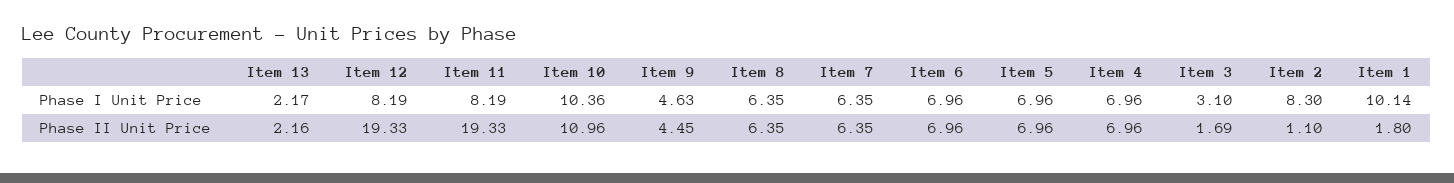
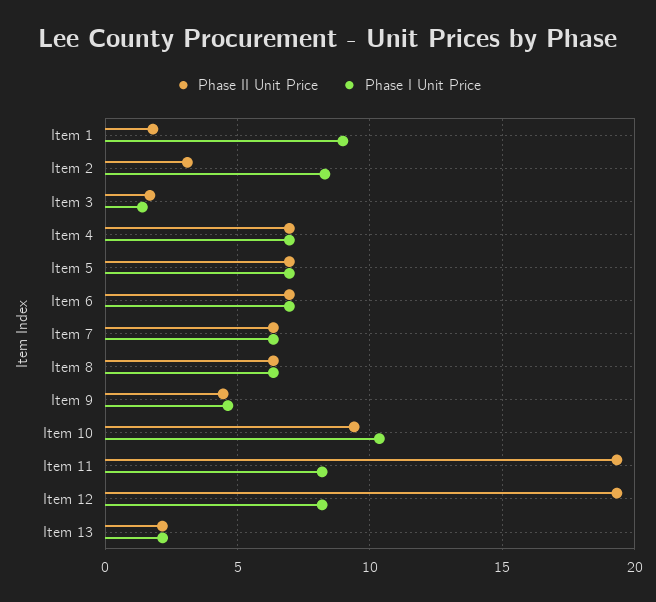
Phase I Unit Price, Item 3: 3.1 -> 1.5
Phase I Unit Price, Item 1: 10.14 -> 9
Phase II Unit Price, Item 10: 10.96 -> 9.5
Phase II Unit Price, Item 2: 1.1 -> 3

